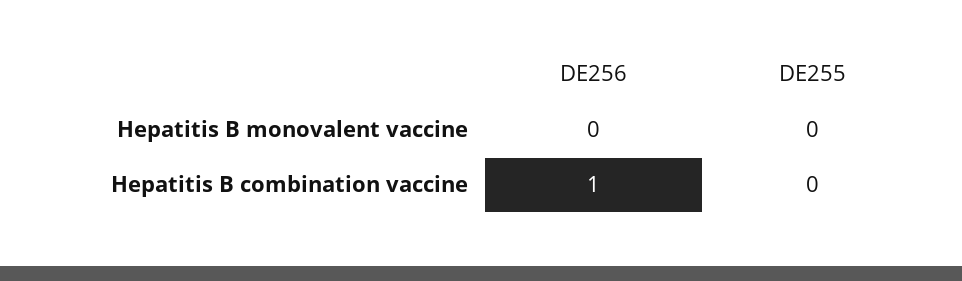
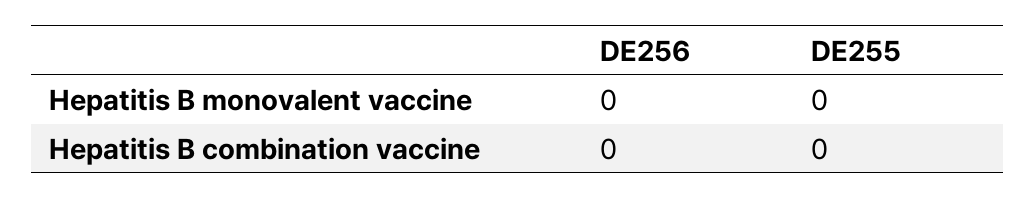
DE256, Hepatitis B combination vaccine: 1 -> 0

